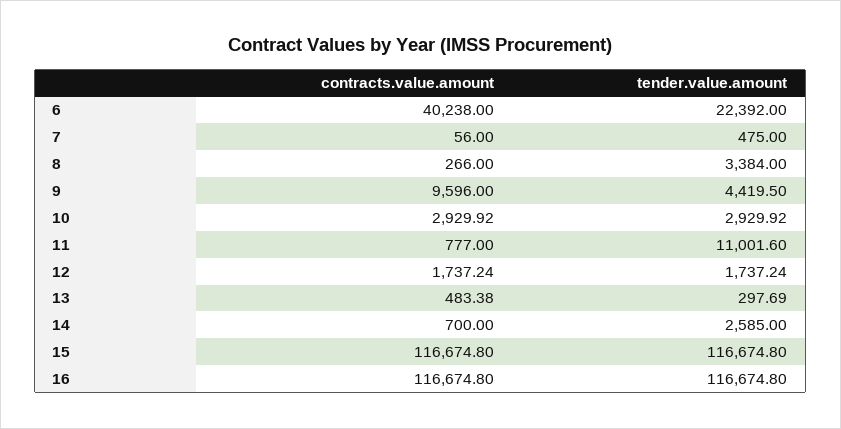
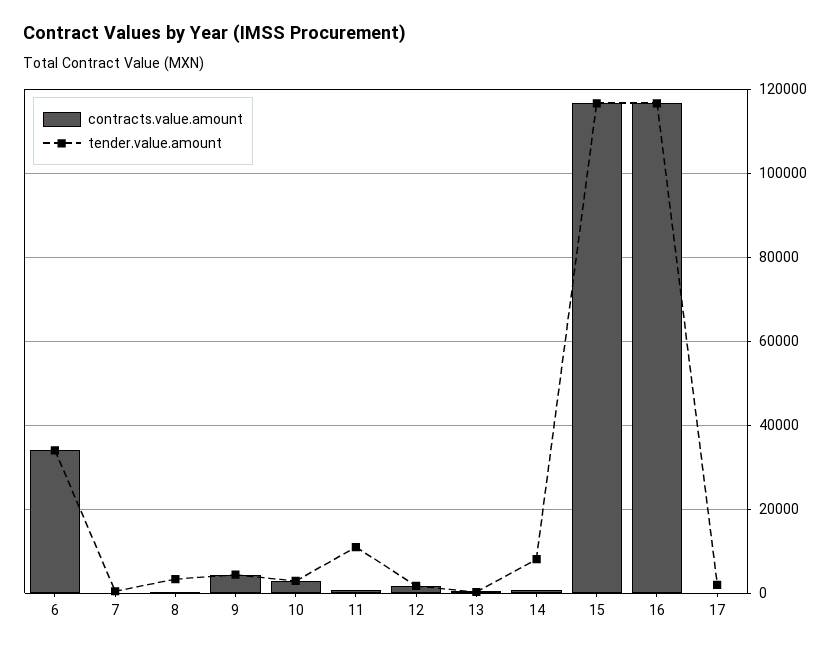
contracts.value.amount, 6: 40238 -> 34000
tender.value.amount, 6: 22392 -> 34000
contracts.value.amount, 9: 9596 -> 4000
tender.value.amount, 14: 2585 -> 8000
contracts.value.amount, 17: none -> 0
tender.value.amount, 17: none -> 2000

